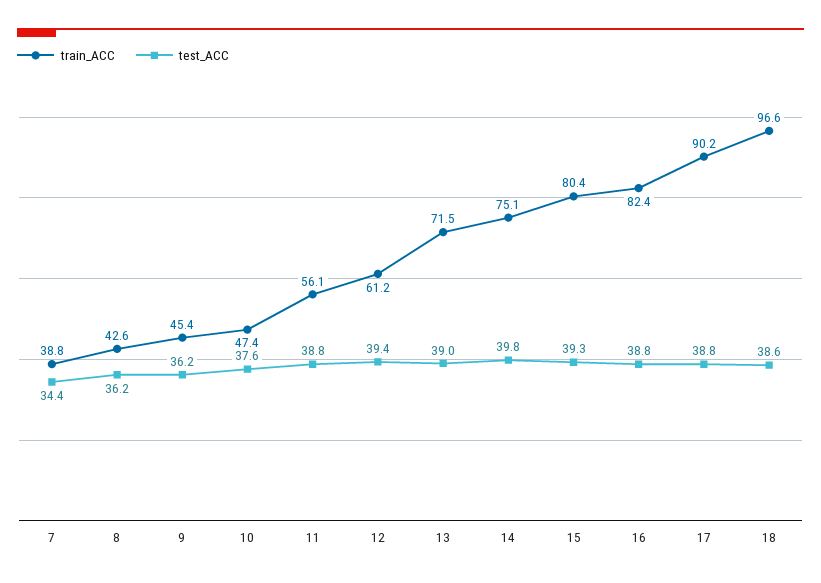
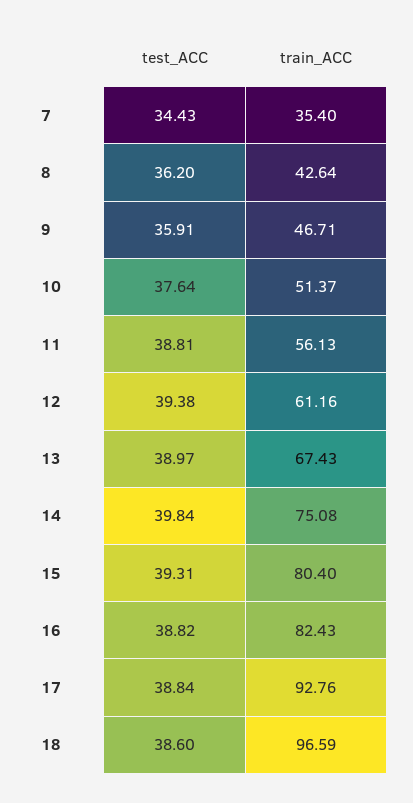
train_ACC, 7: 38.8 -> 35.4
train_ACC, 9: 45.4 -> 46.71
test_ACC, 9: 36.2 -> 35.91
train_ACC, 10: 47.4 -> 51.37
train_ACC, 13: 71.5 -> 67.43
train_ACC, 17: 90.2 -> 92.76

